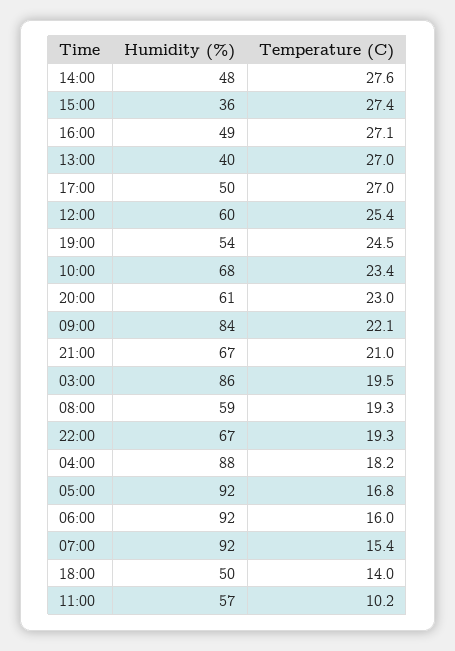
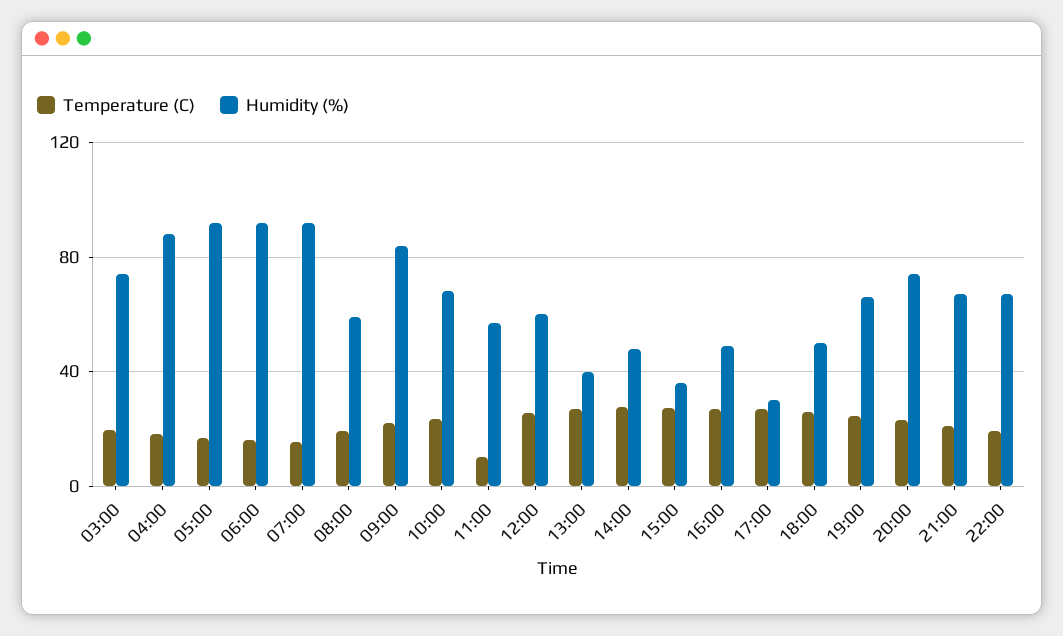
Humidity (%), 17:00: 50 -> 30
Humidity (%), 19:00: 54 -> 65
Humidity (%), 20:00: 61 -> 75
Humidity (%), 03:00: 86 -> 75
Temperature (C), 18:00: 14 -> 25

